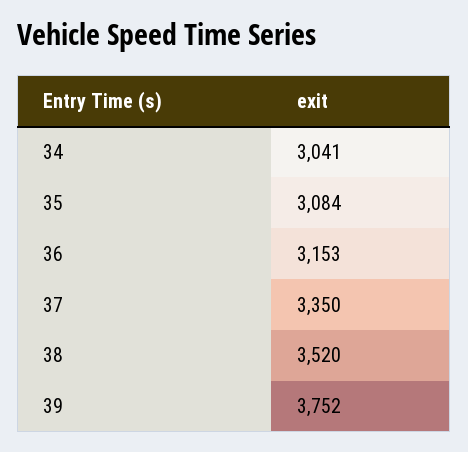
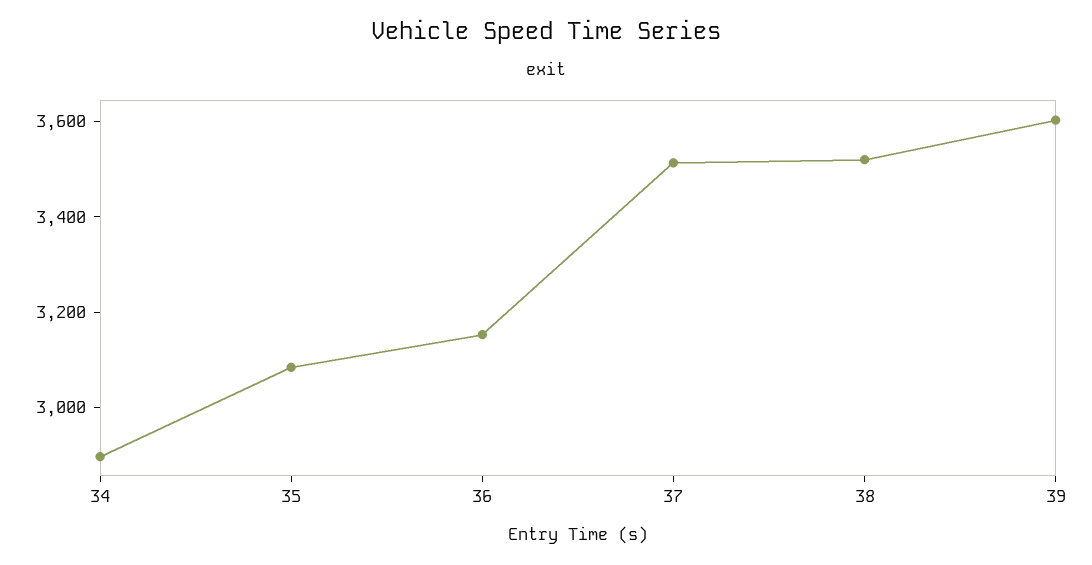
34: 3041 -> 2900
37: 3350 -> 3500
39: 3752 -> 3600

